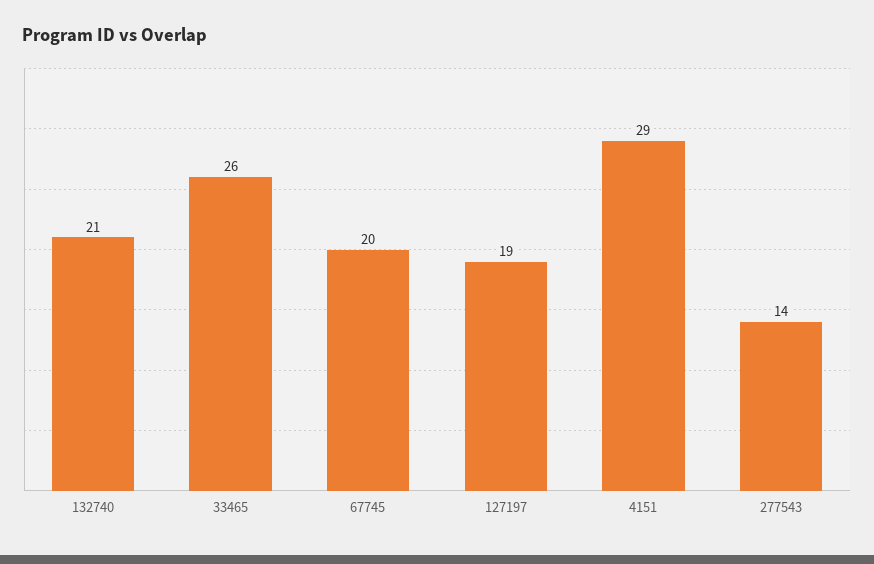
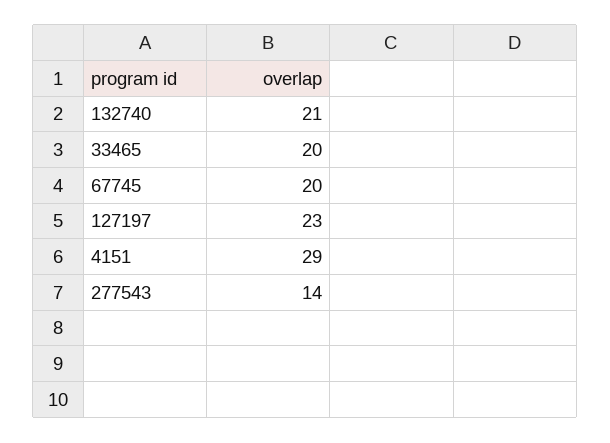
33465: 26 -> 20
127197: 19 -> 23

